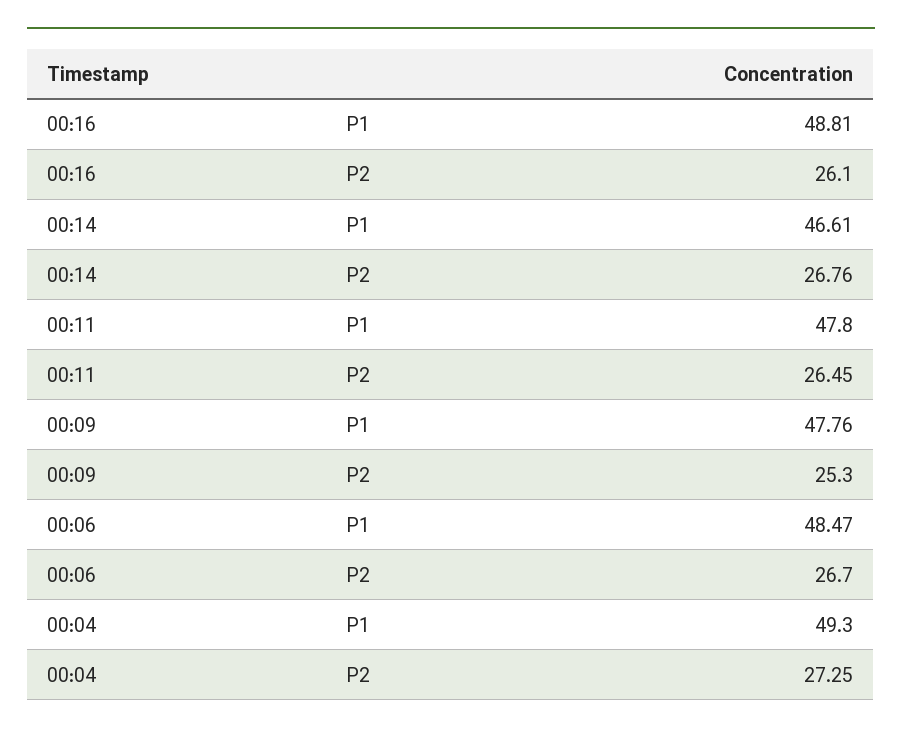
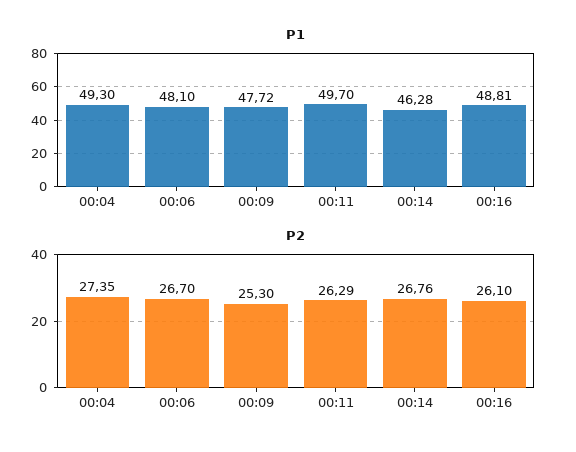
P1, 00:14: 46.61 -> 46.28
P1, 00:11: 47.8 -> 49.7
P2, 00:11: 26.45 -> 26.29
P1, 00:09: 47.76 -> 47.72
P1, 00:06: 48.47 -> 48.1
P2, 00:04: 27.25 -> 27.35

